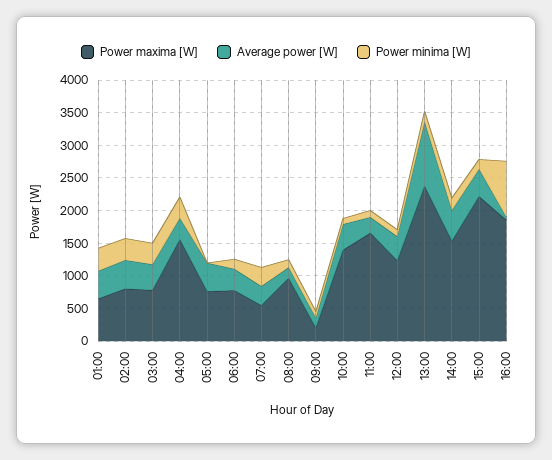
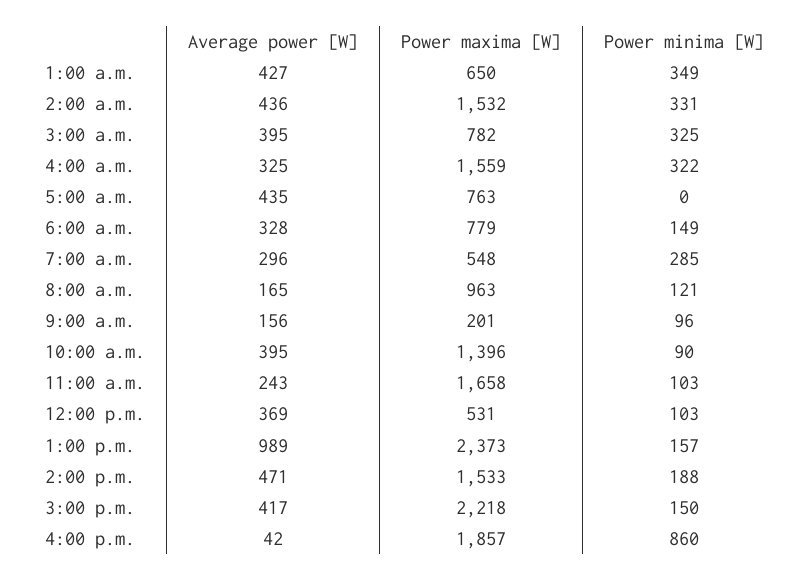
Power maxima [W], 02:00: 750 -> 1532
Power maxima [W], 12:00: 1250 -> 531

